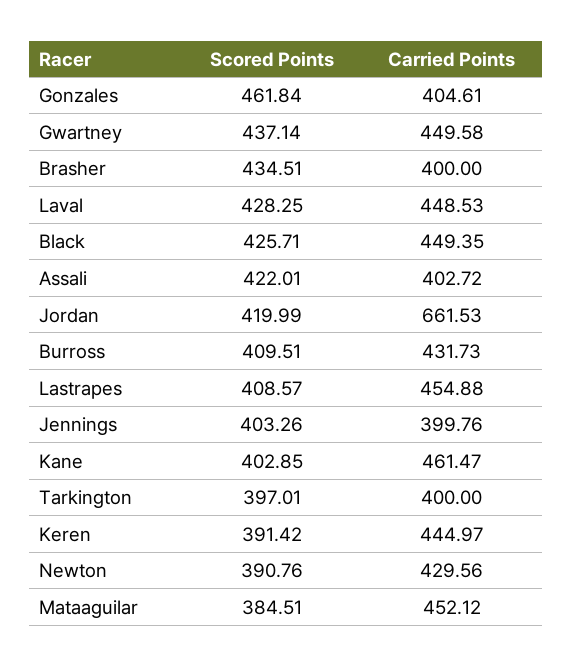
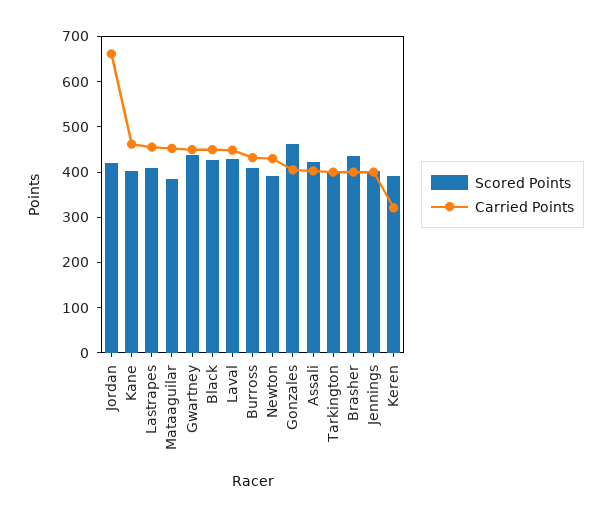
Carried Points, Keren: 444.97 -> 320

